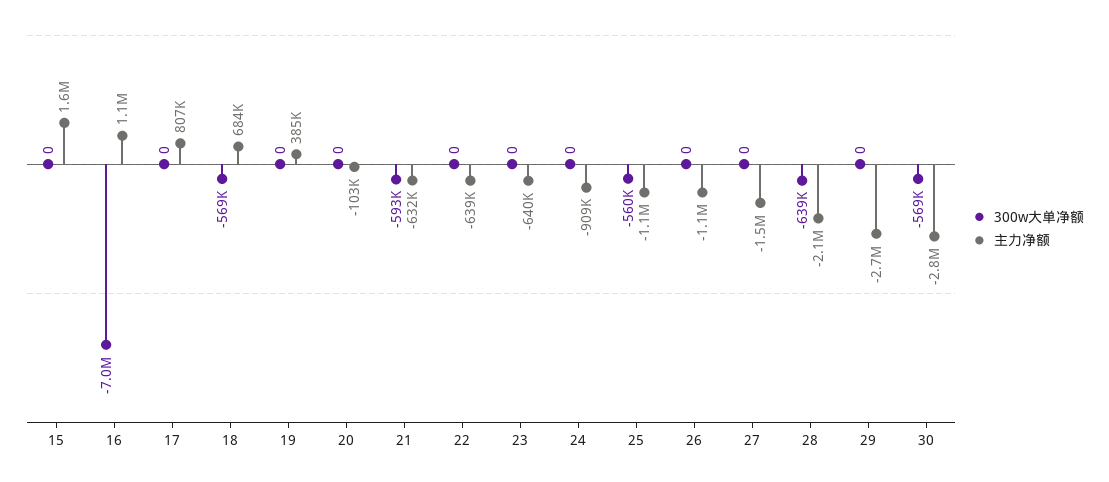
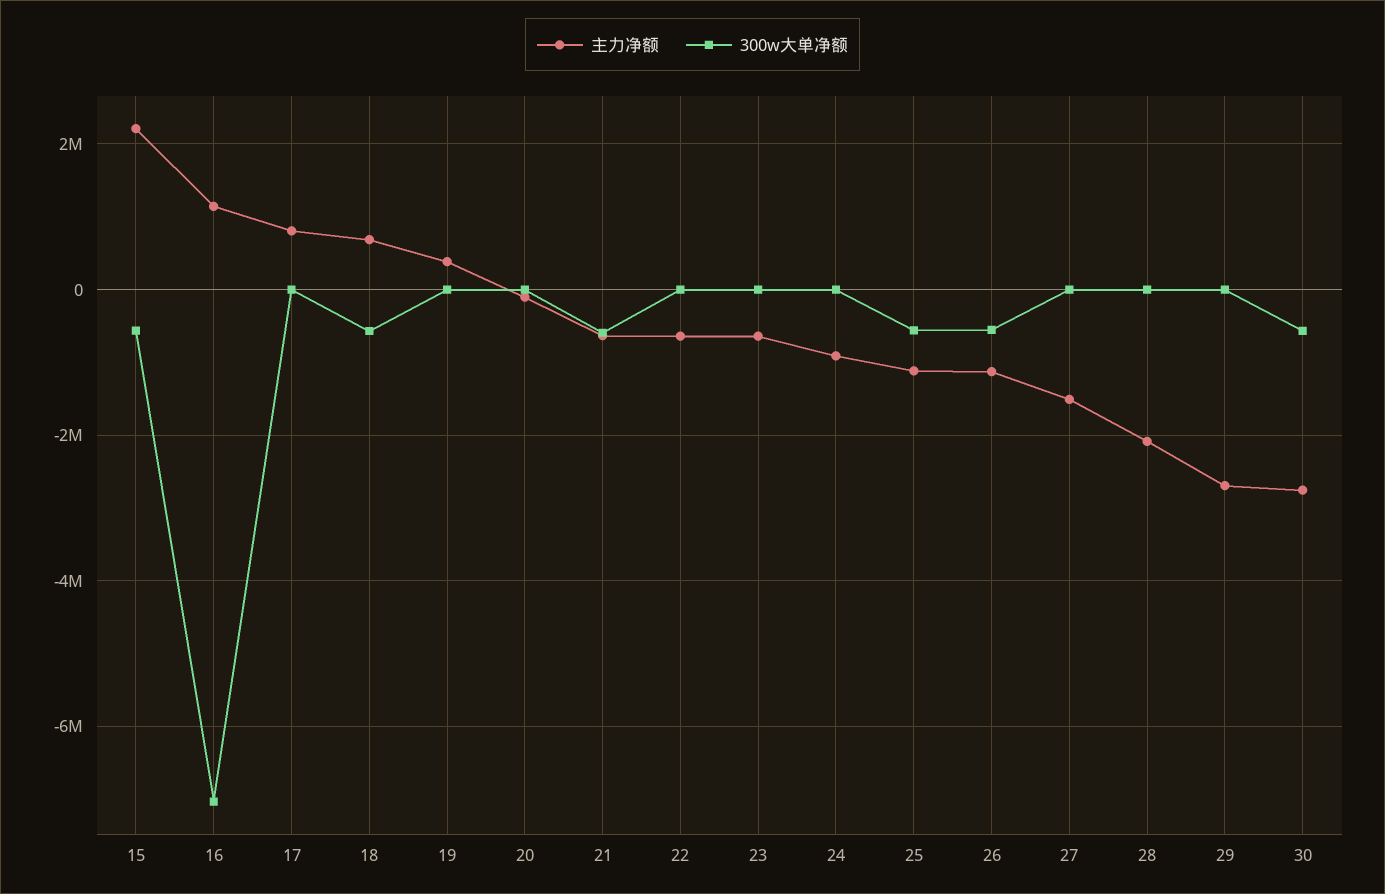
300w大单净额, 15: 0 -> -600000
主力净额, 15: 1600000 -> 2200000
300w大单净额, 26: 0 -> -600000
300w大单净额, 28: -639000 -> 0

